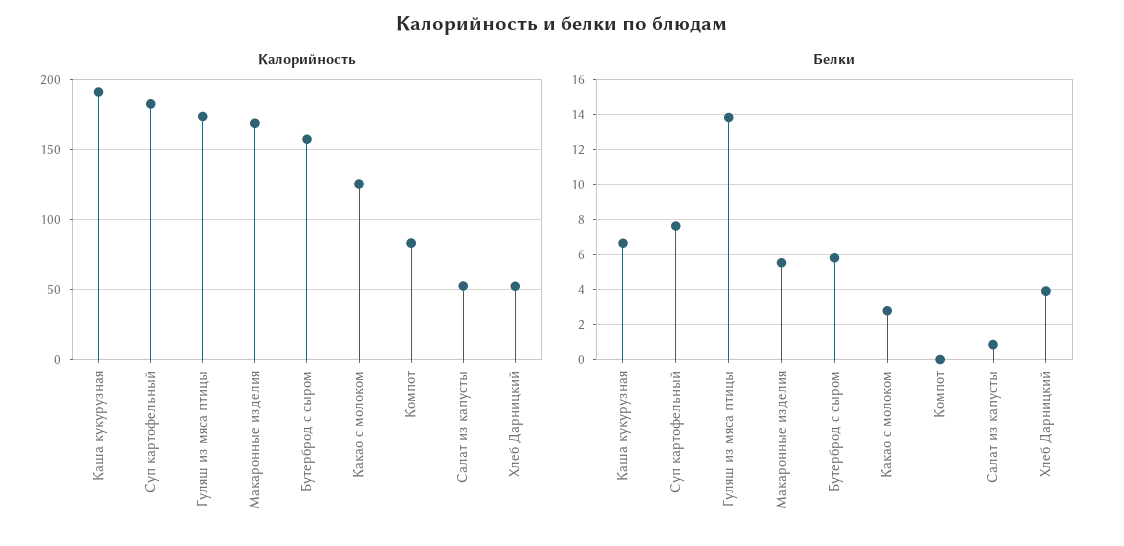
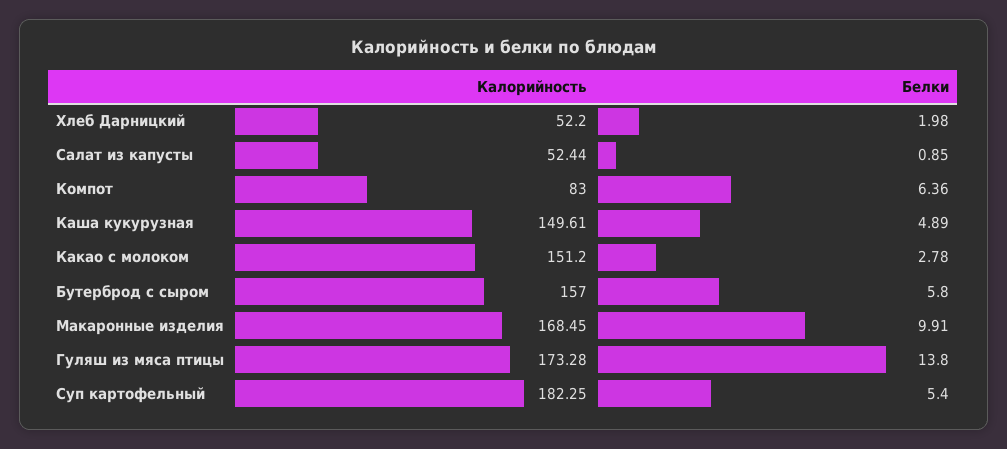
Калорийность, Каша кукурузная: 190 -> 149.61
Калорийность, Какао с молоком: 125 -> 151.2
Белки, Каша кукурузная: 6.5 -> 4.89
Белки, Суп картофельный: 7.5 -> 5.4
Белки, Макаронные изделия: 5.5 -> 9.91
Белки, Компот: 0 -> 6.36
Белки, Хлеб Дарницкий: 4 -> 1.98

